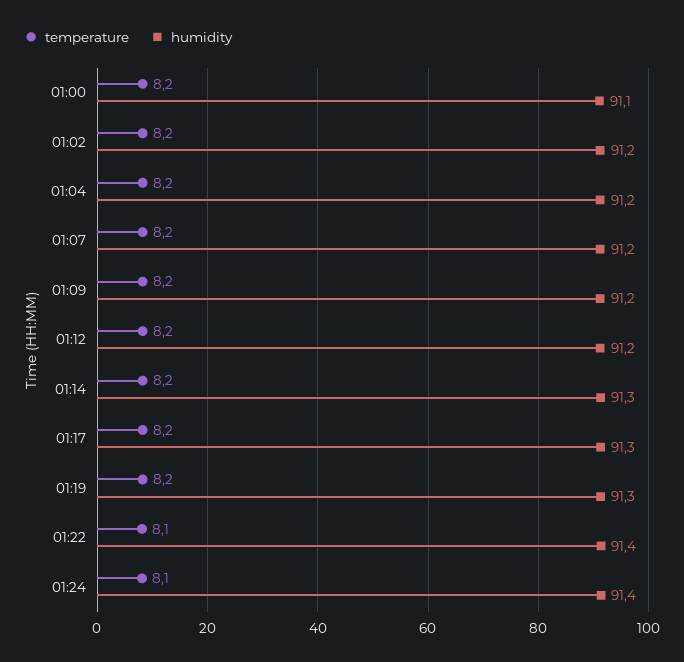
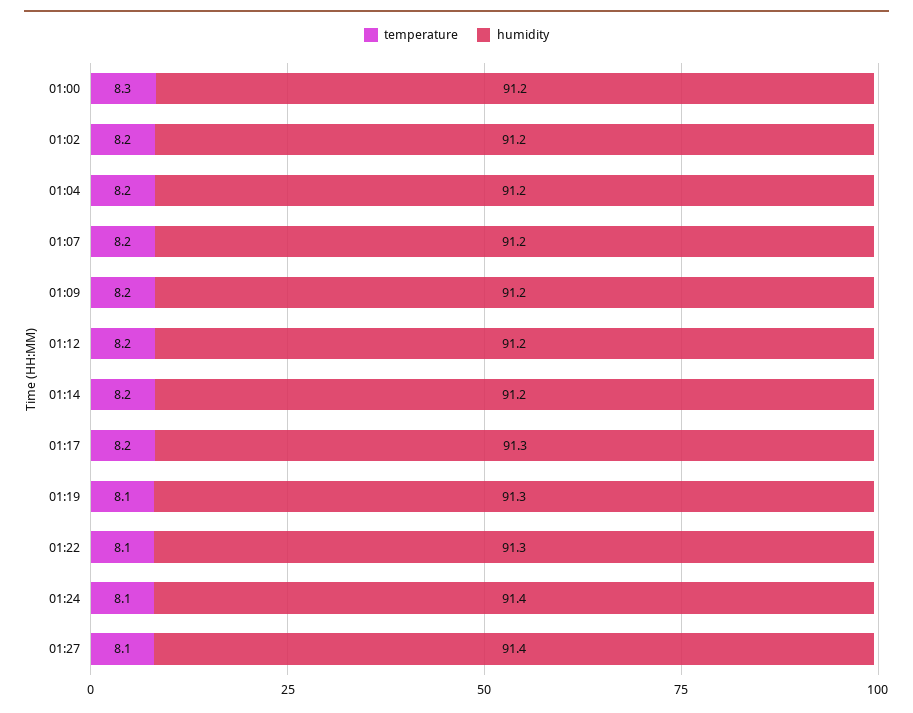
temperature, 01:00: 8.2 -> 8.3
humidity, 01:00: 91.1 -> 91.2
humidity, 01:14: 91.3 -> 91.2
temperature, 01:19: 8.2 -> 8.1
humidity, 01:22: 91.4 -> 91.3
temperature, 01:27: none -> 8.1
humidity, 01:27: none -> 91.4

